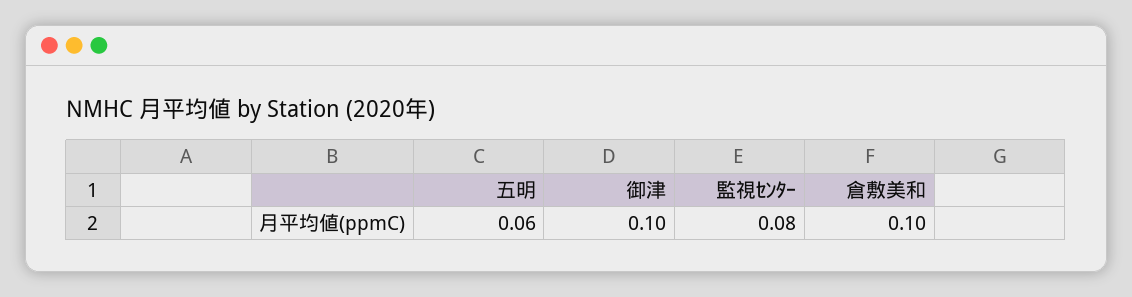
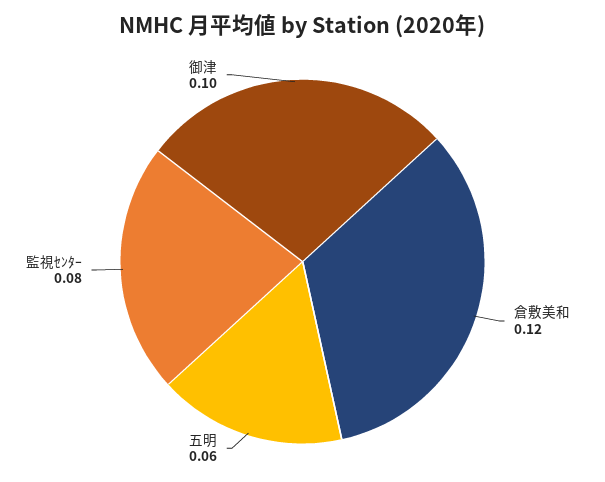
倉敷美和: 0.1 -> 0.12

